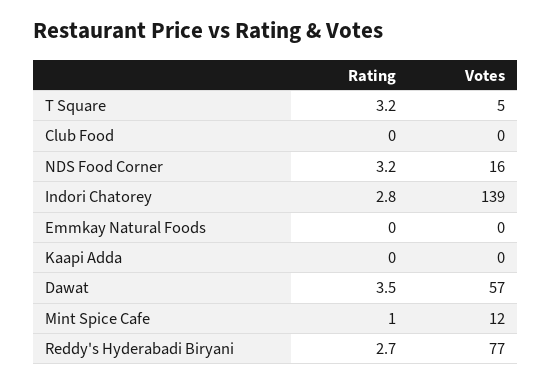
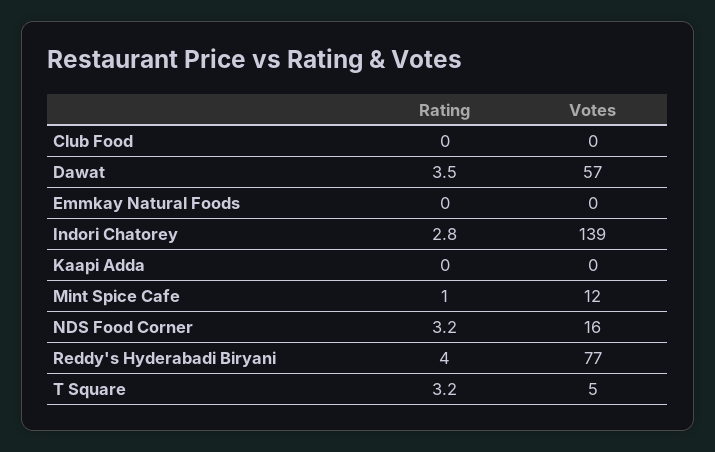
Rating, Reddy's Hyderabadi Biryani: 2.7 -> 4

